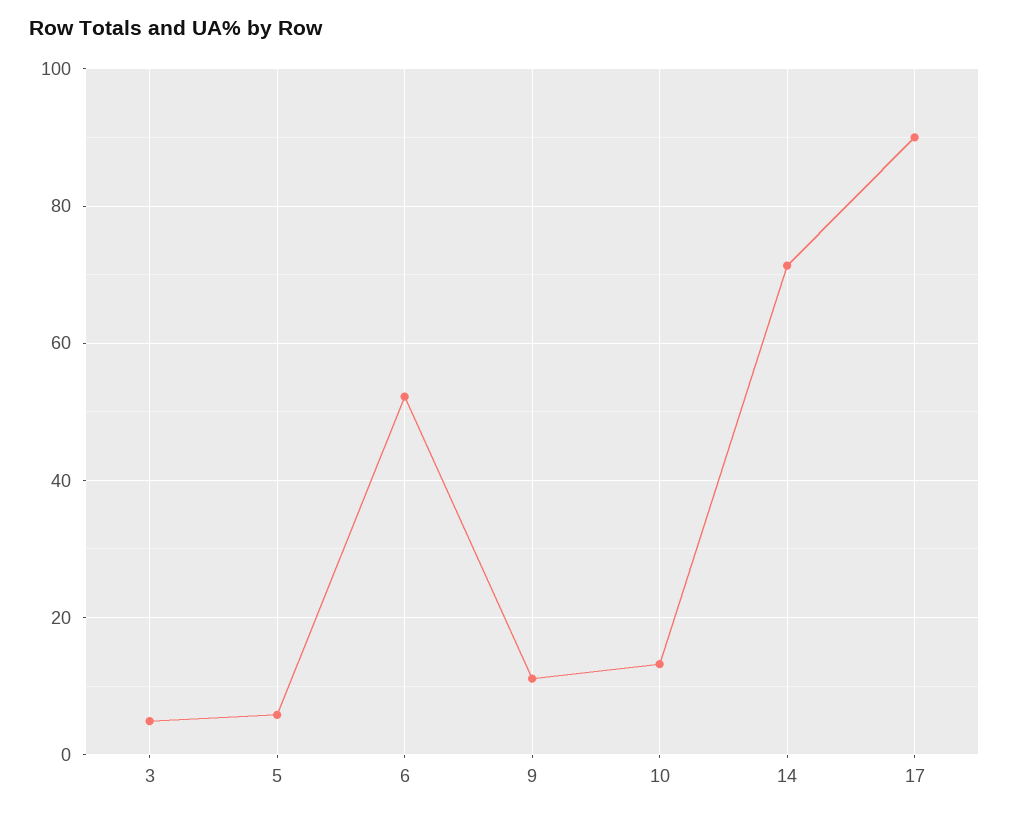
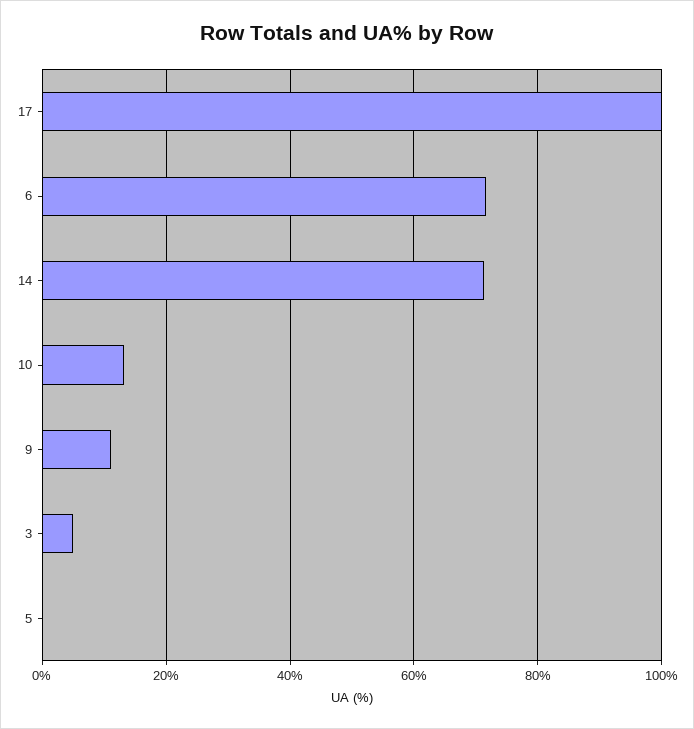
5: 6 -> 0
6: 52 -> 72
17: 90 -> 100

